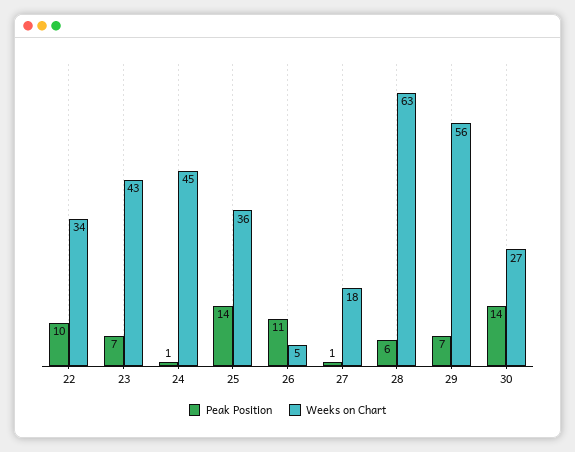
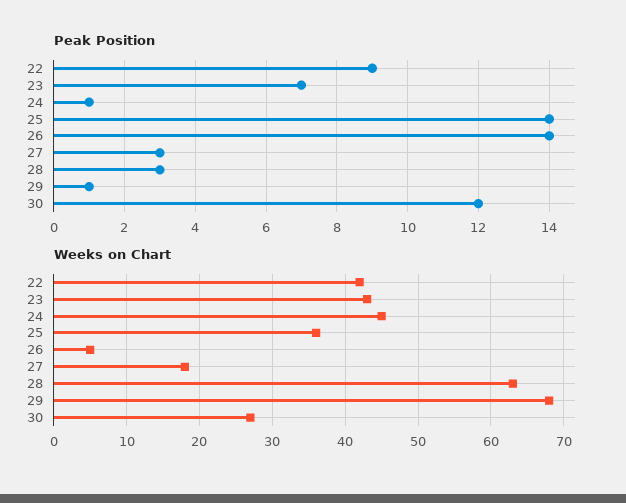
Peak Position, 22: 10 -> 9
Weeks on Chart, 22: 34 -> 42
Peak Position, 26: 11 -> 14
Peak Position, 27: 1 -> 3
Peak Position, 28: 6 -> 3
Peak Position, 29: 7 -> 1
Weeks on Chart, 29: 56 -> 68
Peak Position, 30: 14 -> 12

